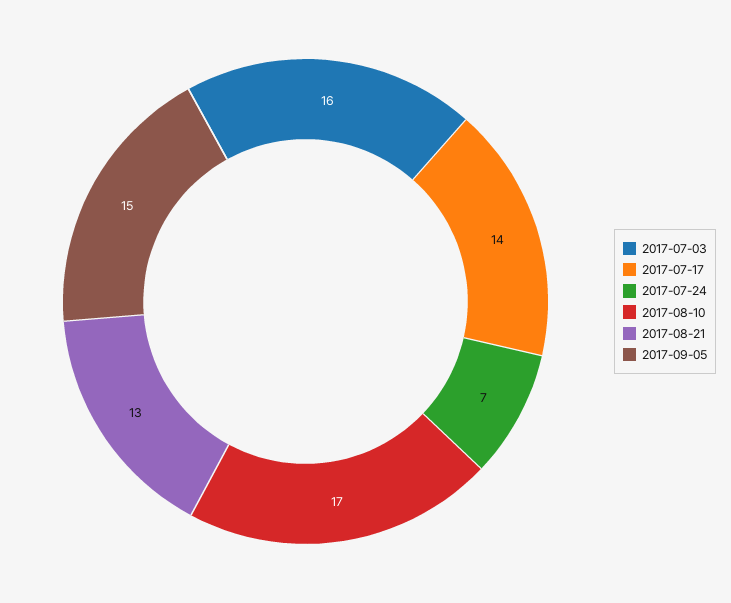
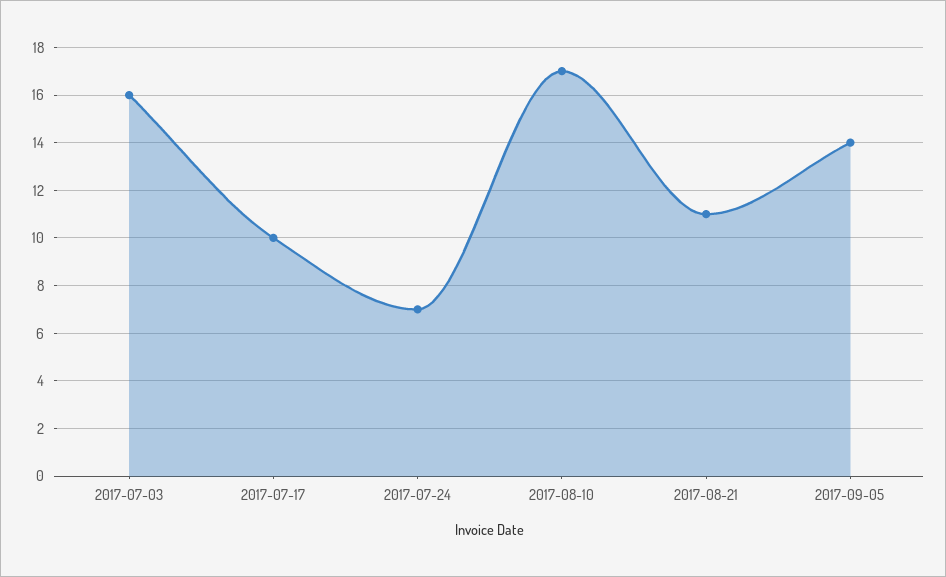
2017-07-17: 14 -> 10
2017-08-21: 13 -> 11
2017-09-05: 15 -> 14

